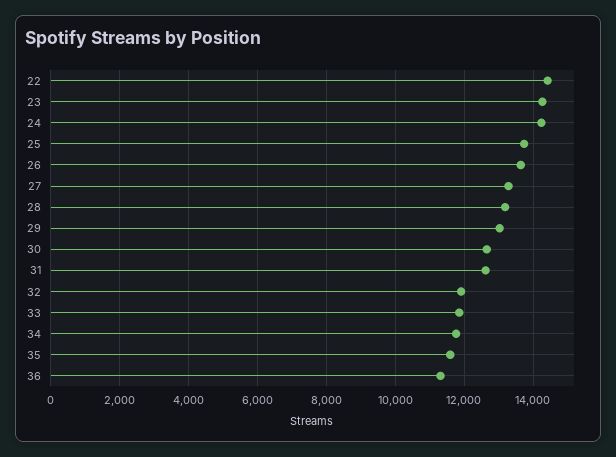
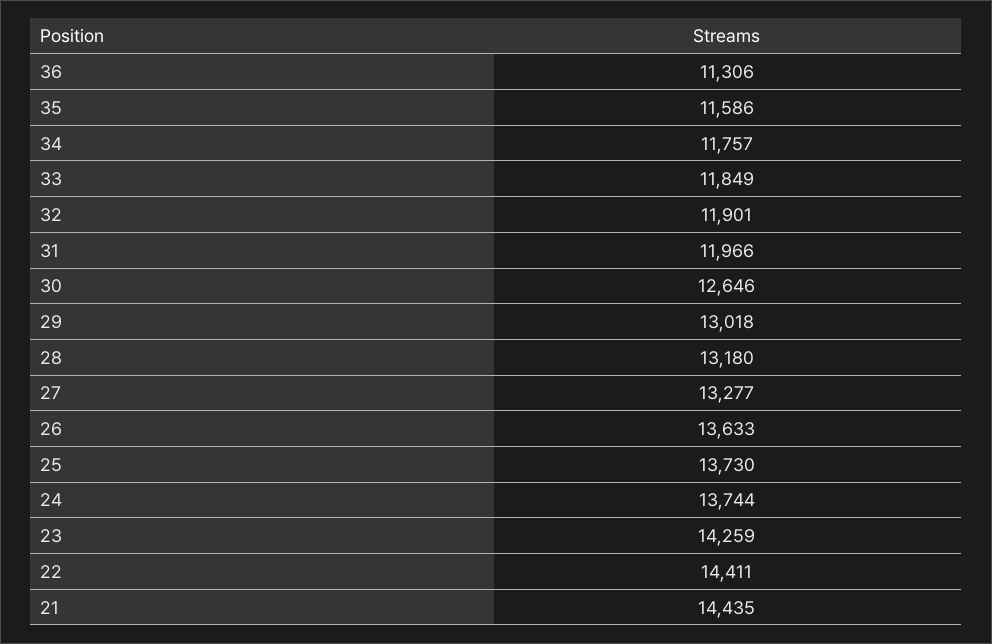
24: 14200 -> 13744
31: 12600 -> 11966
21: none -> 14435

